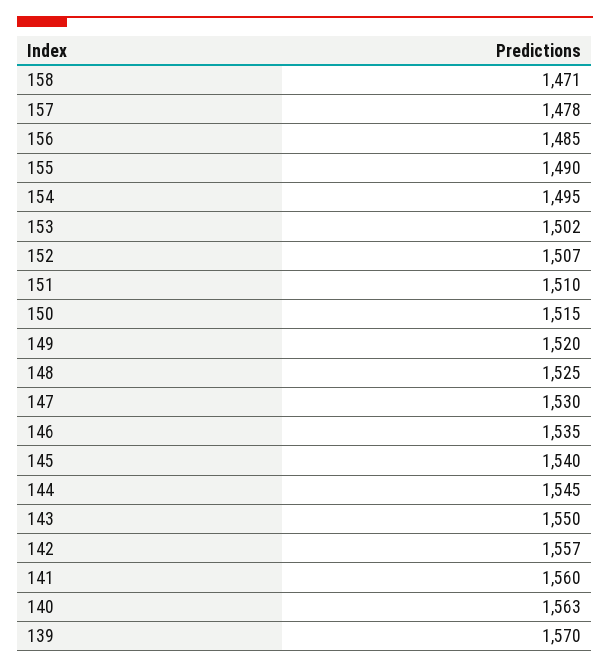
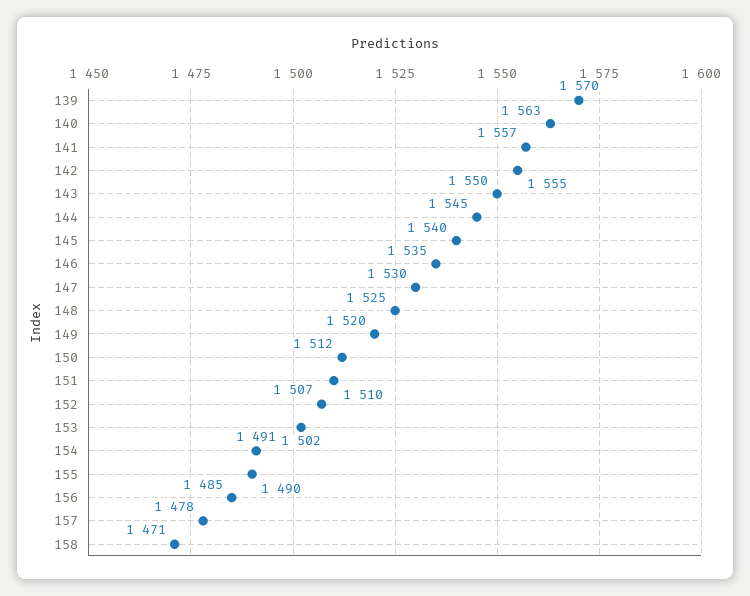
154: 1495 -> 1491
150: 1515 -> 1512
142: 1557 -> 1555
141: 1560 -> 1557

